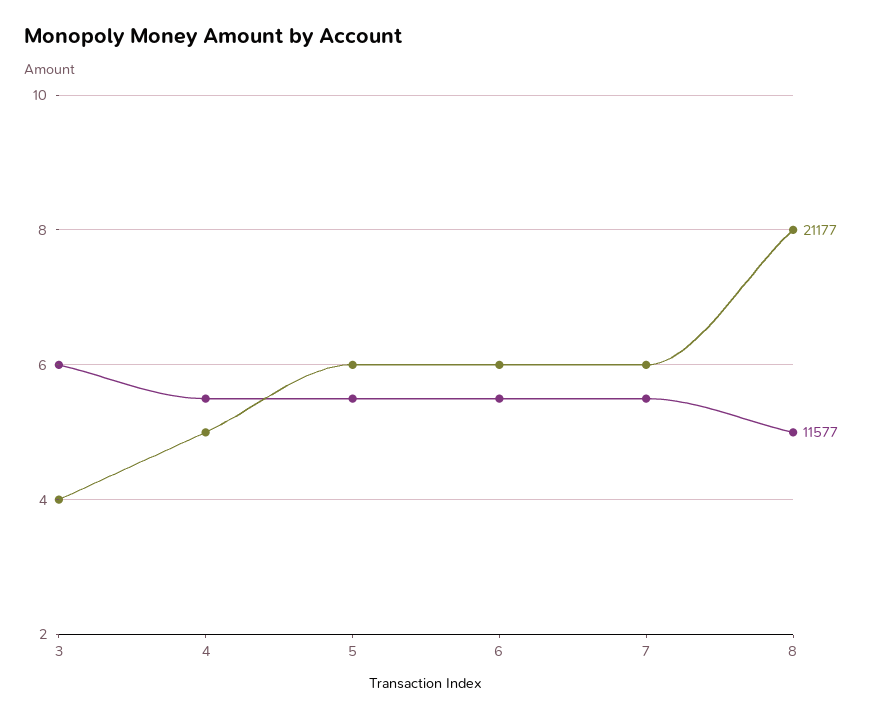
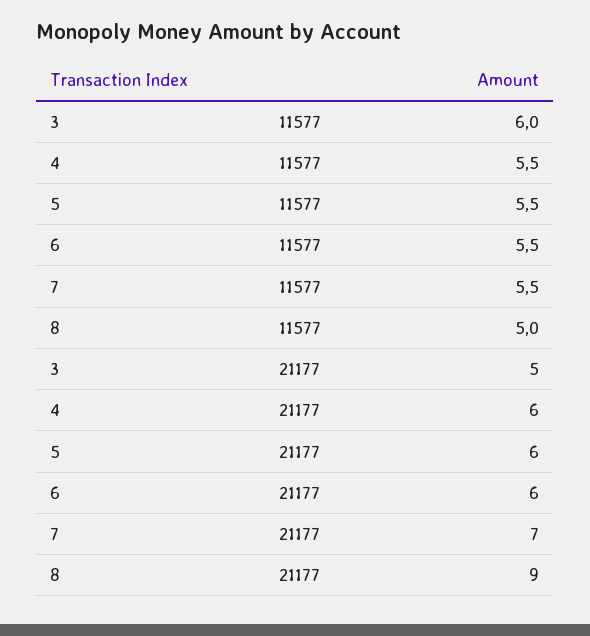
21177, 3: 4 -> 5
21177, 4: 5 -> 6
21177, 7: 6 -> 7
21177, 8: 8 -> 9

